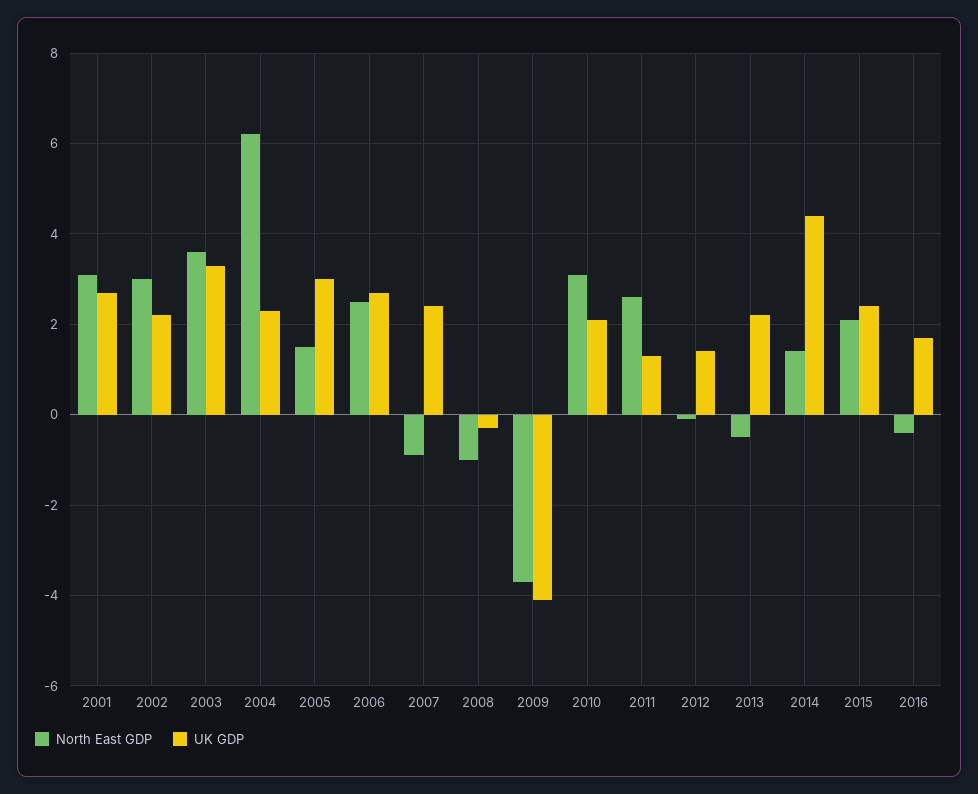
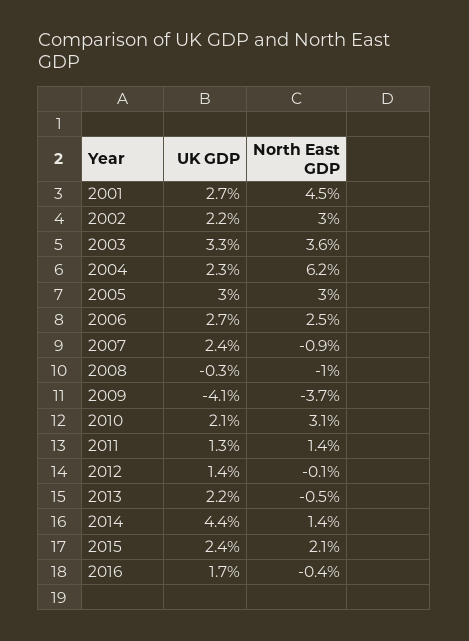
North East GDP, 2001: 3 -> 4.5
North East GDP, 2005: 1.5 -> 3
North East GDP, 2011: 2.5 -> 1.4

